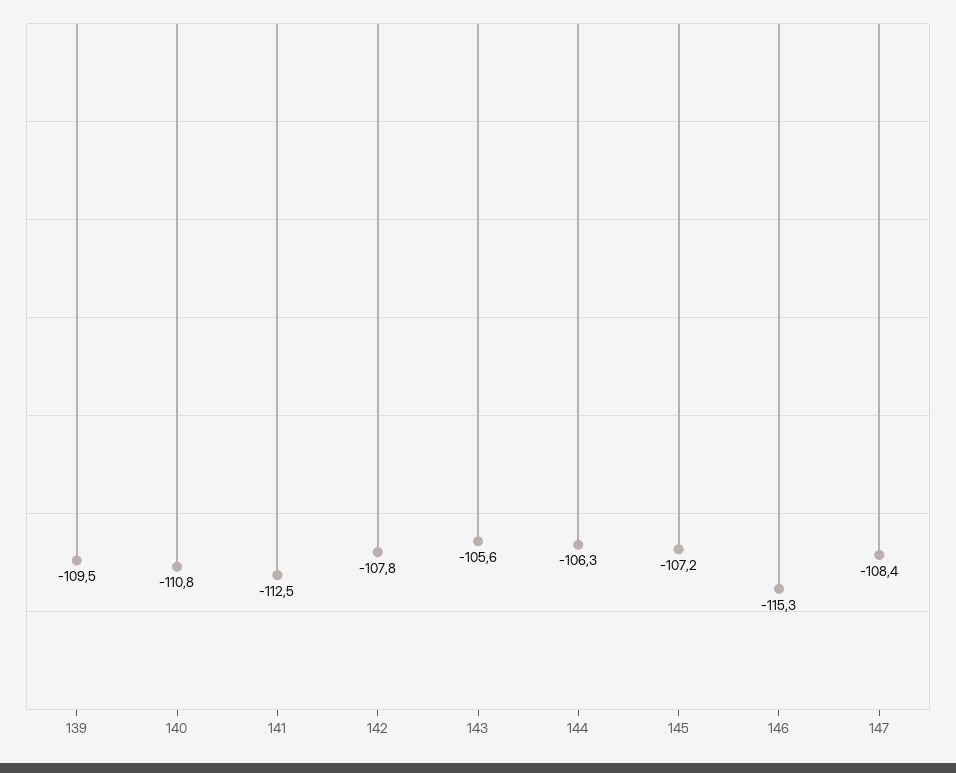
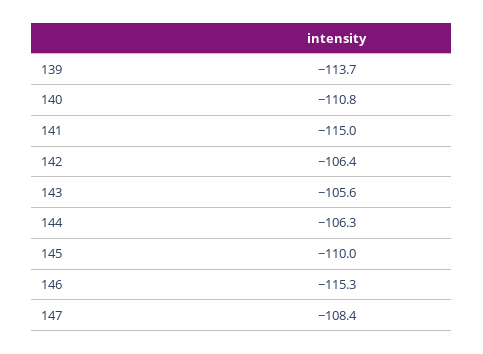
139: -109.5 -> -113.7
141: -112.5 -> -115
142: -107.8 -> -106.4
145: -107.2 -> -110

